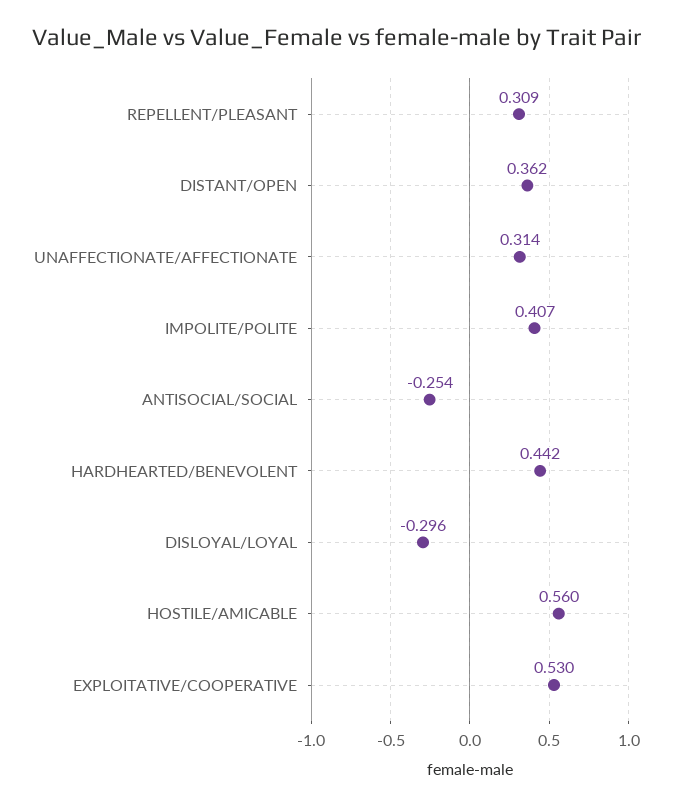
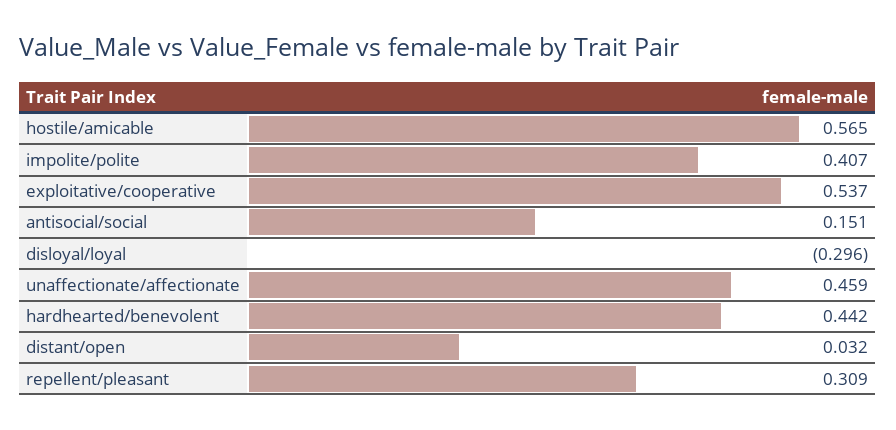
DISTANT/OPEN: 0.362 -> 0.032
UNAFFECTIONATE/AFFECTIONATE: 0.314 -> 0.459
ANTISOCIAL/SOCIAL: -0.254 -> 0.151
HOSTILE/AMICABLE: 0.56 -> 0.565
EXPLOITATIVE/COOPERATIVE: 0.53 -> 0.537

